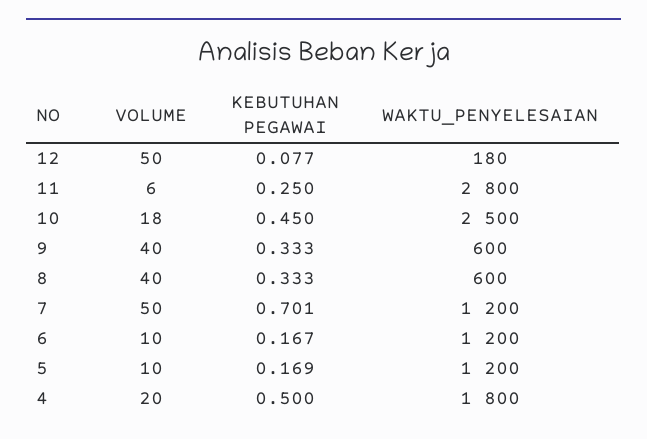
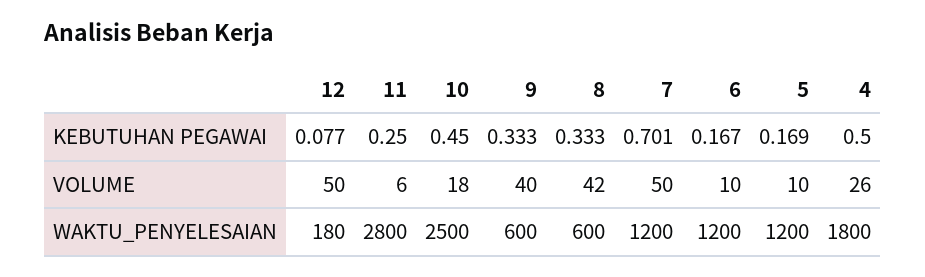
VOLUME, 8: 40 -> 42
VOLUME, 4: 20 -> 26

